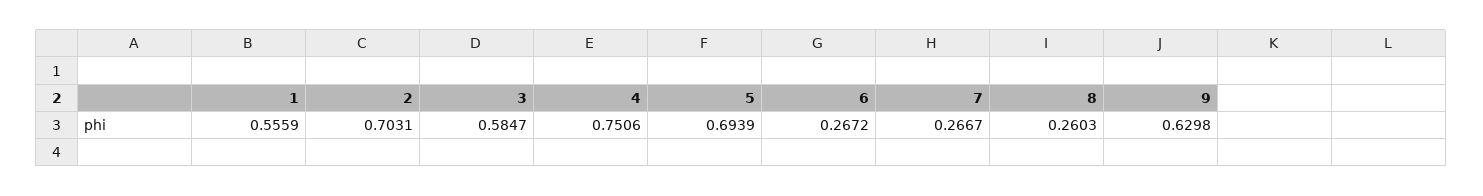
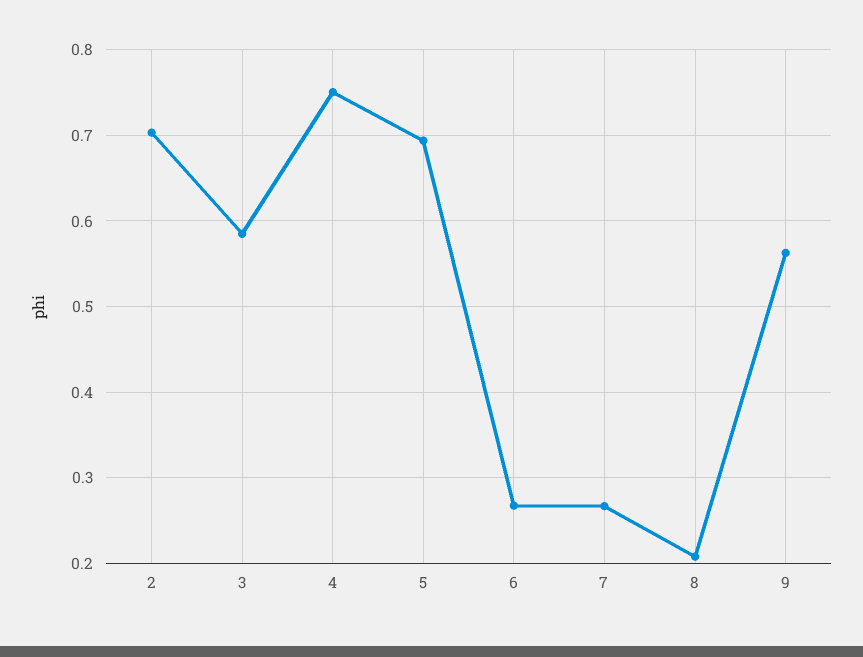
1: 0.5559 -> none
8: 0.2603 -> 0.21
9: 0.6298 -> 0.56

